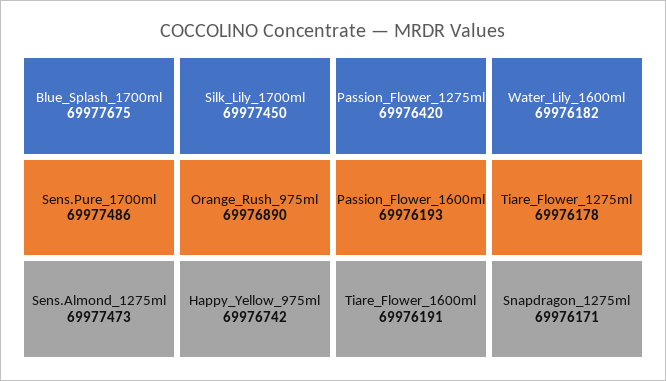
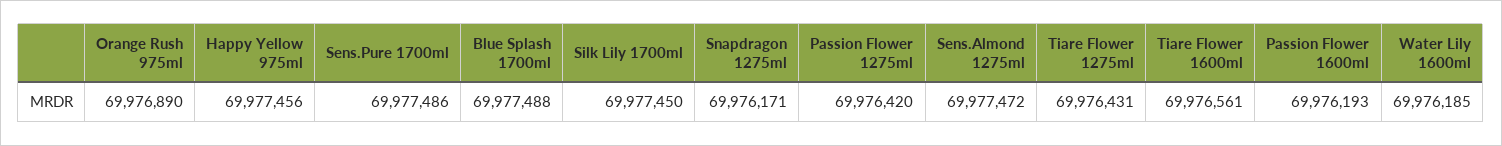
Blue_Splash_1700ml: 69977675 -> 69977488
Sens.Almond_1275ml: 69977473 -> 69977472
Happy_Yellow_975ml: 69976742 -> 69977456
Tiare_Flower_1600ml: 69976191 -> 69976561
Water_Lily_1600ml: 69976182 -> 69976185
Tiare_Flower_1275ml: 69976178 -> 69976431

